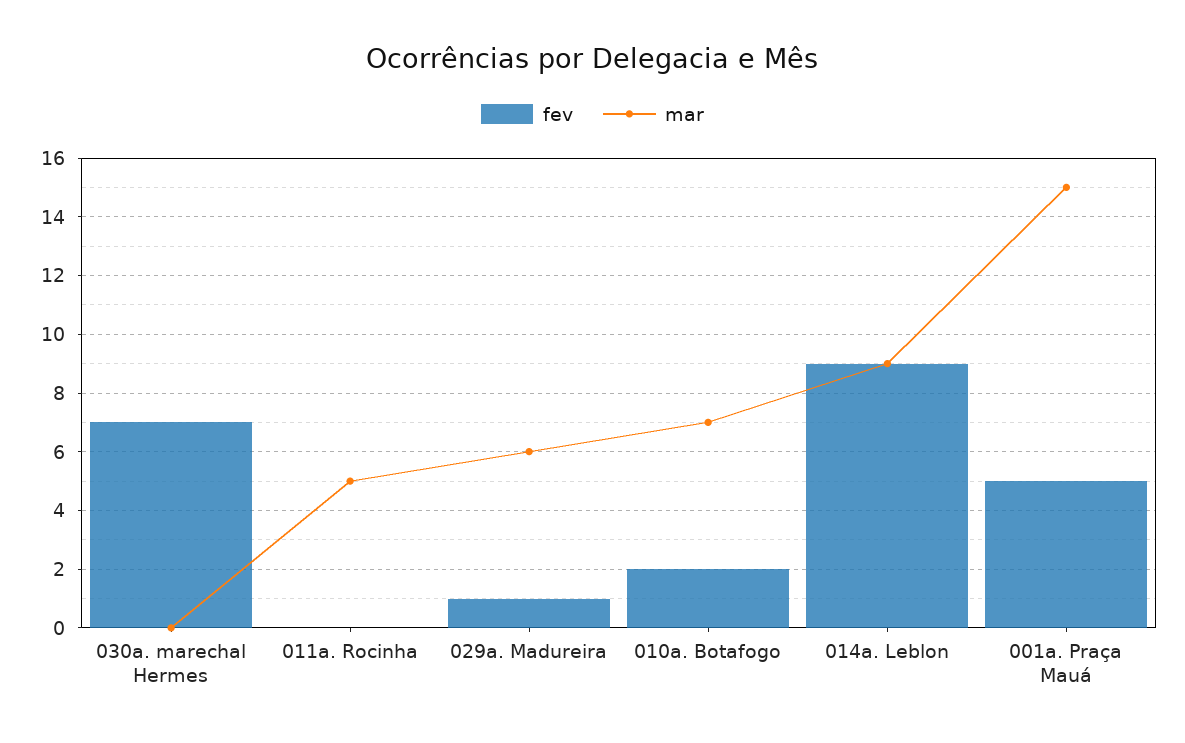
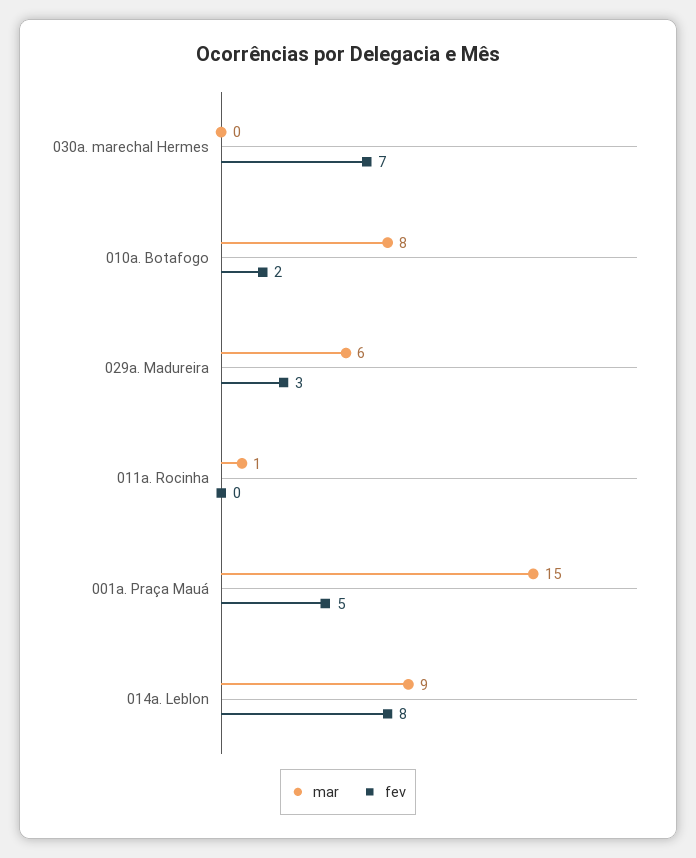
mar, 011a. Rocinha: 5 -> 1
fev, 029a. Madureira: 1 -> 3
mar, 010a. Botafogo: 7 -> 8
fev, 014a. Leblon: 9 -> 8

